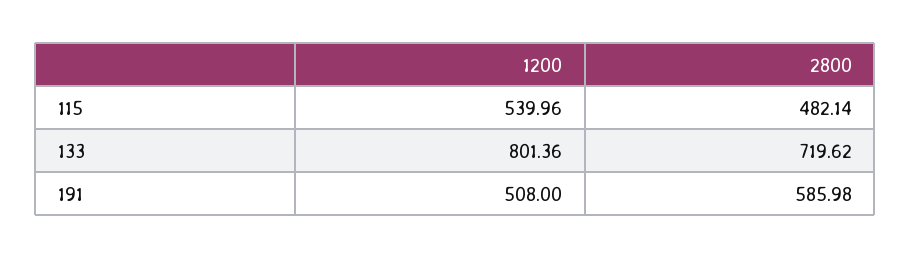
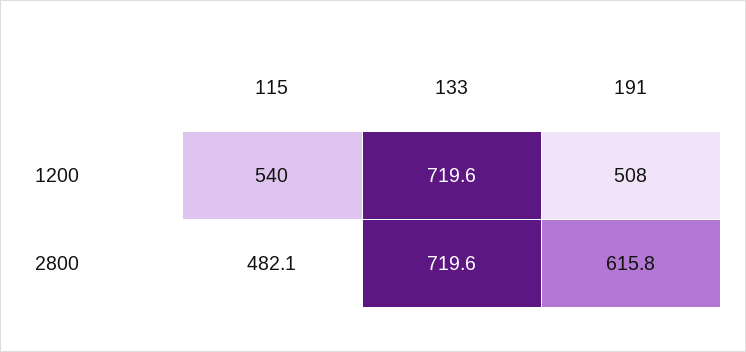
1200, 133: 801.36 -> 719.6
2800, 191: 585.98 -> 615.8

